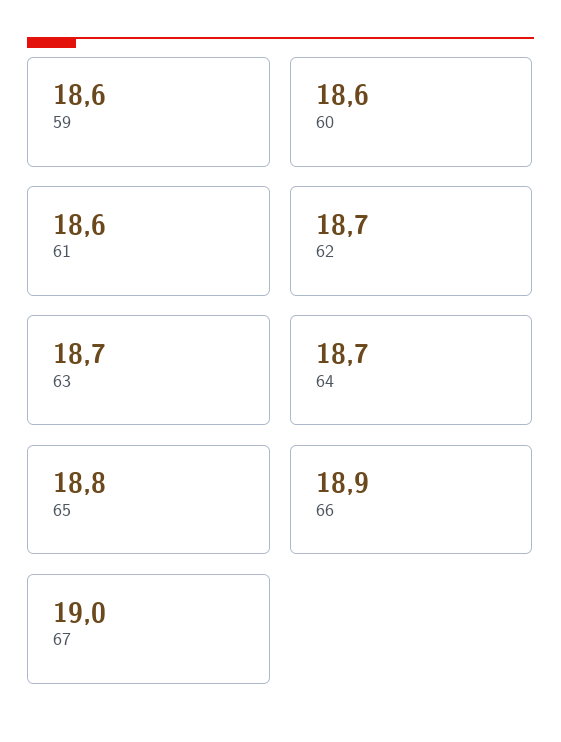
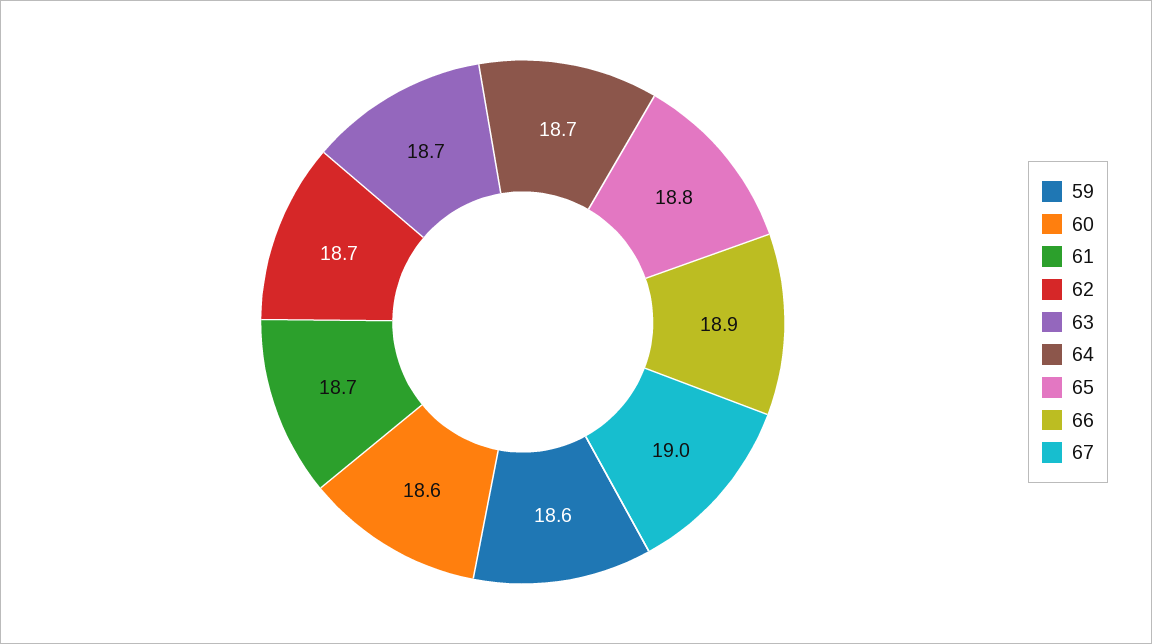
61: 18.6 -> 18.7

